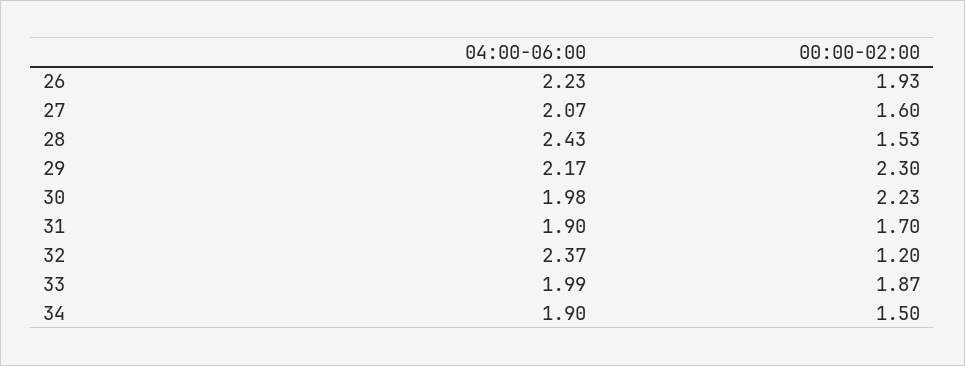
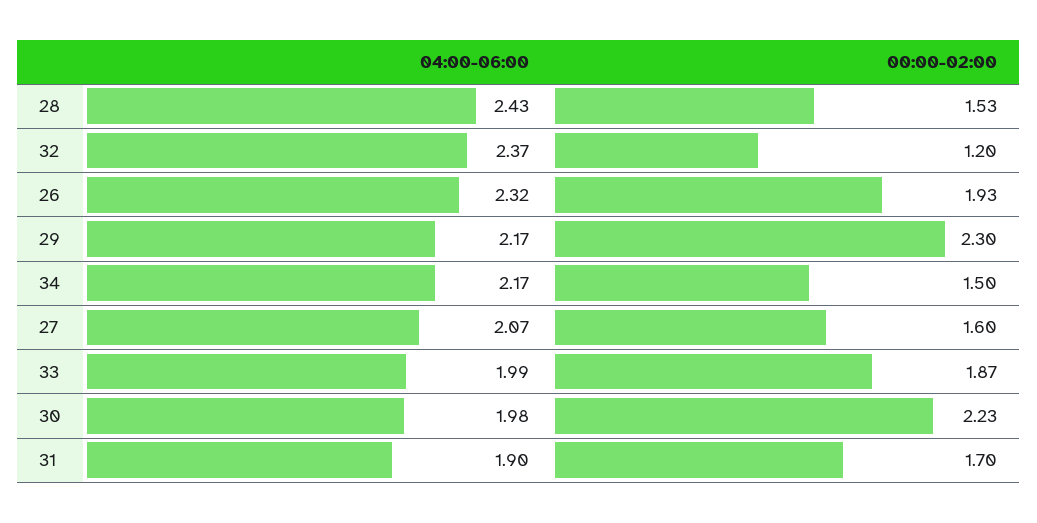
04:00-06:00, 26: 2.23 -> 2.32
04:00-06:00, 34: 1.9 -> 2.17

